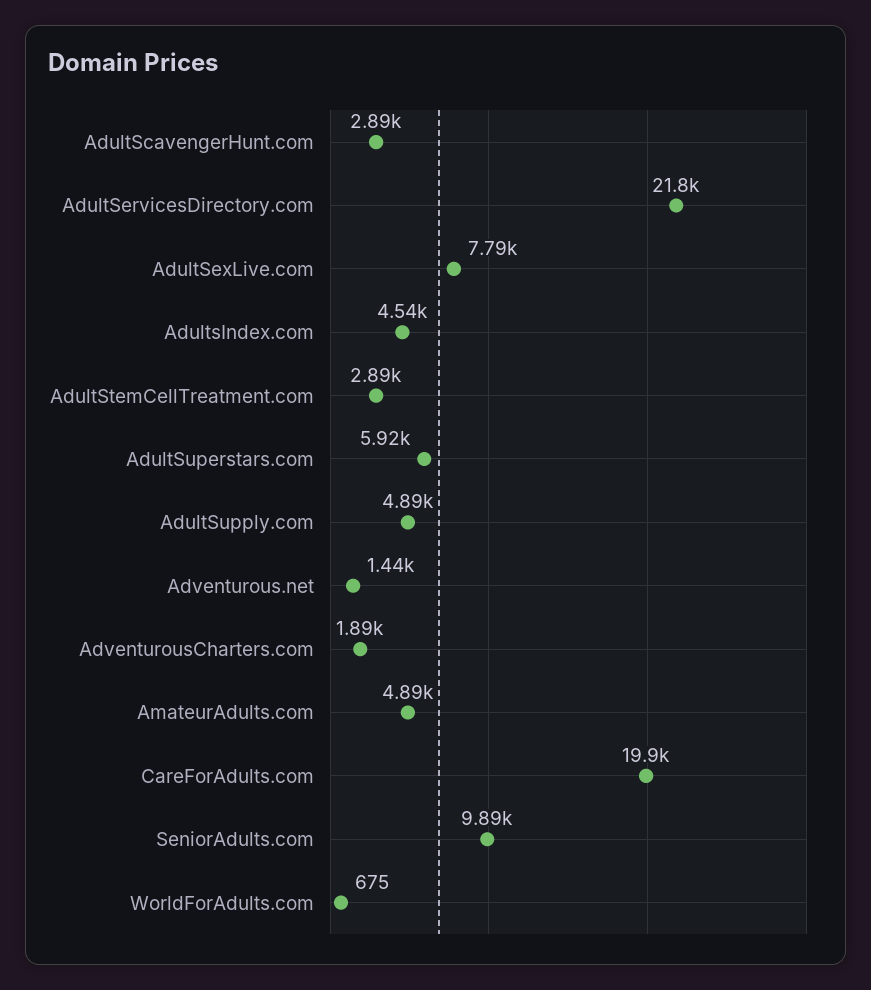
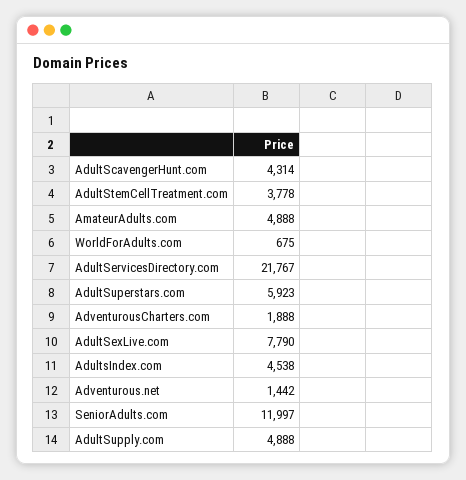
AdultScavengerHunt.com: 2890 -> 4314
AdultStemCellTreatment.com: 2890 -> 3778
CareForAdults.com: 19900 -> none
SeniorAdults.com: 9890 -> 11997

